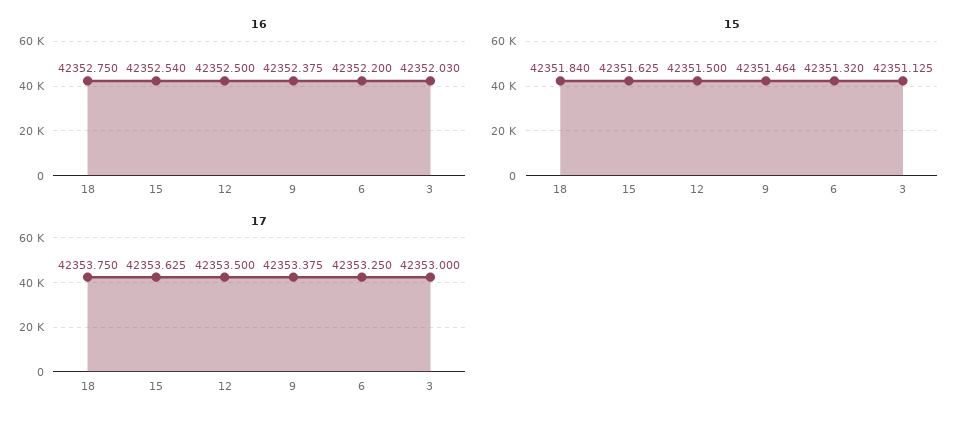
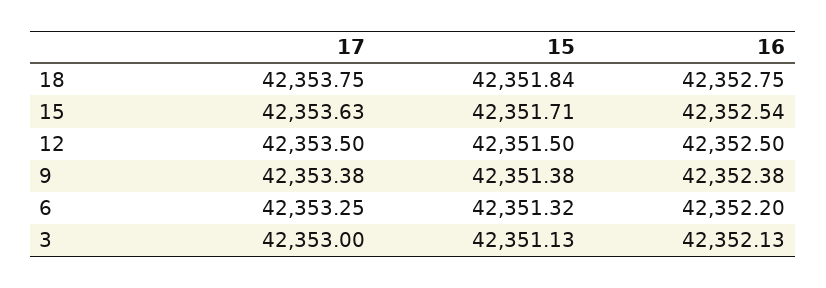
16, 3: 42352.03 -> 42352.13
15, 15: 42351.625 -> 42351.71
15, 9: 42351.464 -> 42351.38

